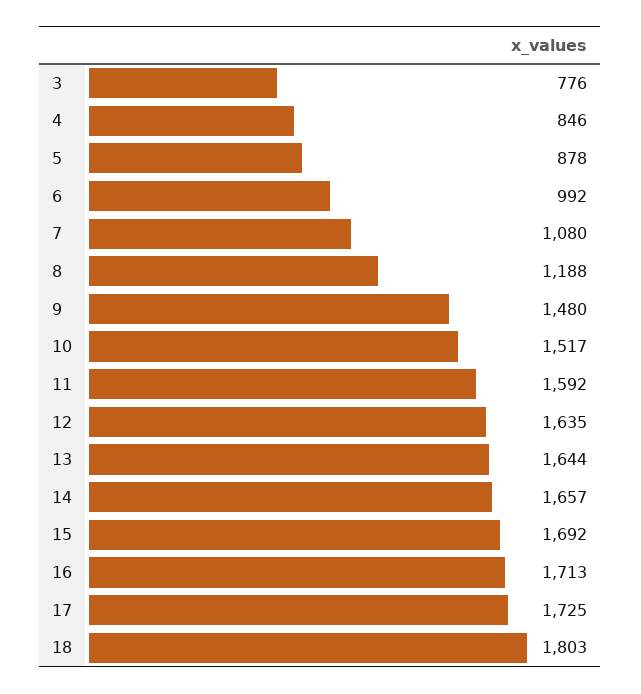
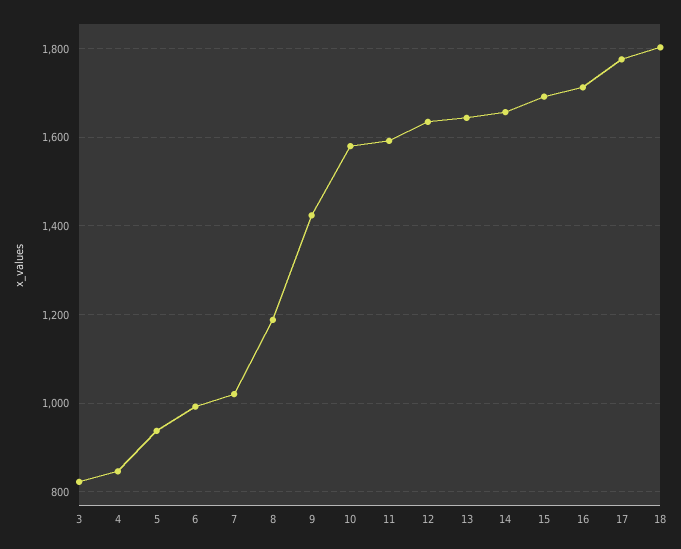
3: 776 -> 820
5: 878 -> 940
7: 1080 -> 1020
9: 1480 -> 1420
10: 1517 -> 1580
17: 1725 -> 1780

